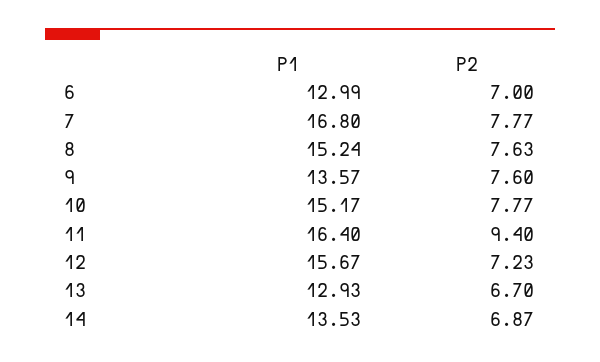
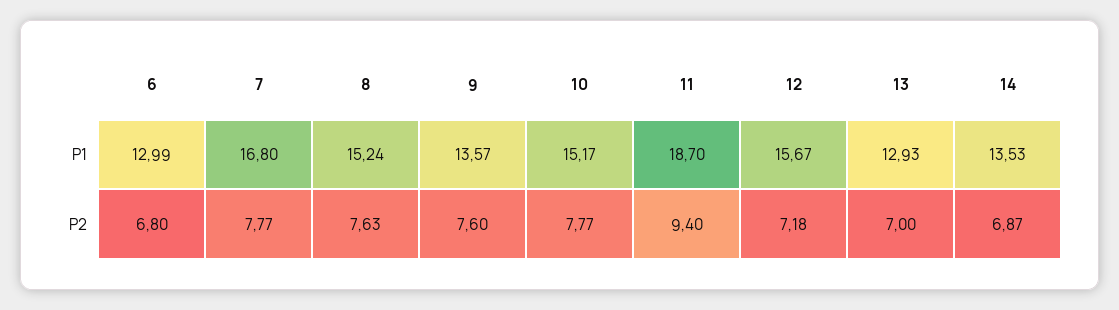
P2, 6: 7 -> 6.8
P1, 11: 16.4 -> 18.7
P2, 12: 7.23 -> 7.18
P2, 13: 6.7 -> 7

